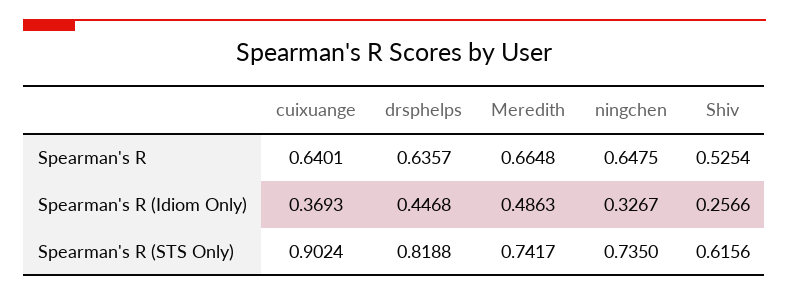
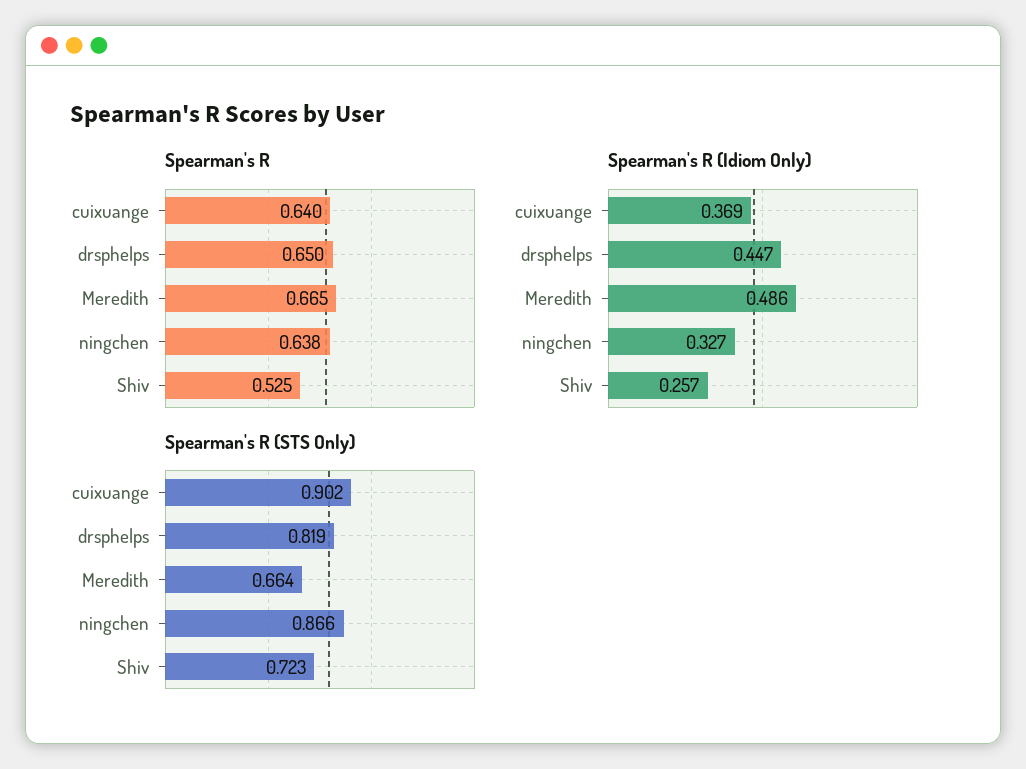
Spearman's R, drsphelps: 0.6357 -> 0.65
Spearman's R, ningchen: 0.6475 -> 0.638
Spearman's R (STS Only), Meredith: 0.7417 -> 0.664
Spearman's R (STS Only), ningchen: 0.735 -> 0.866
Spearman's R (STS Only), Shiv: 0.6156 -> 0.723

